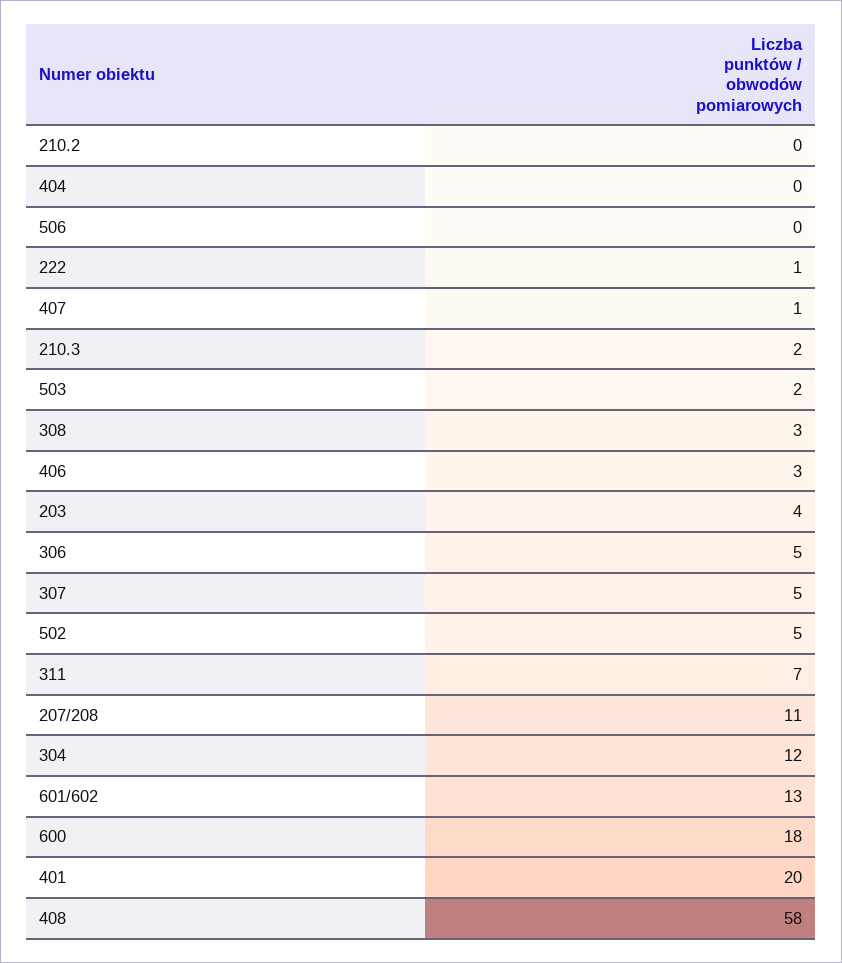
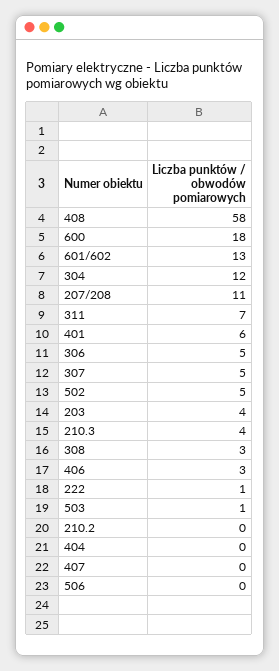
407: 1 -> 0
210.3: 2 -> 4
503: 2 -> 1
401: 20 -> 6

